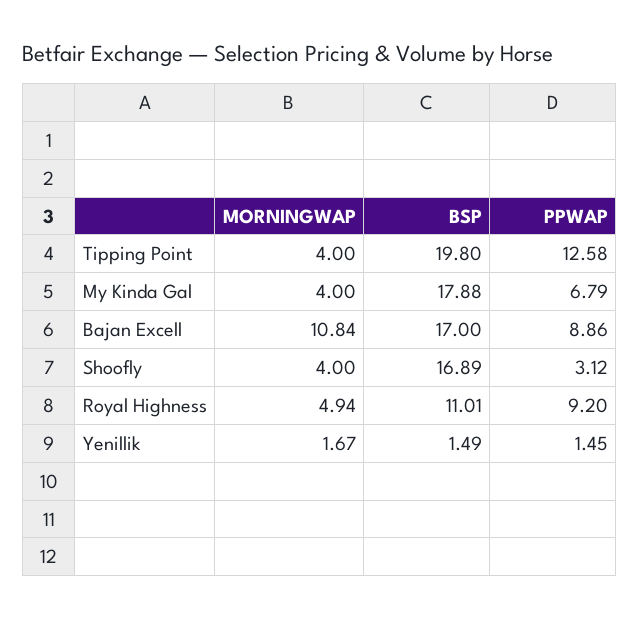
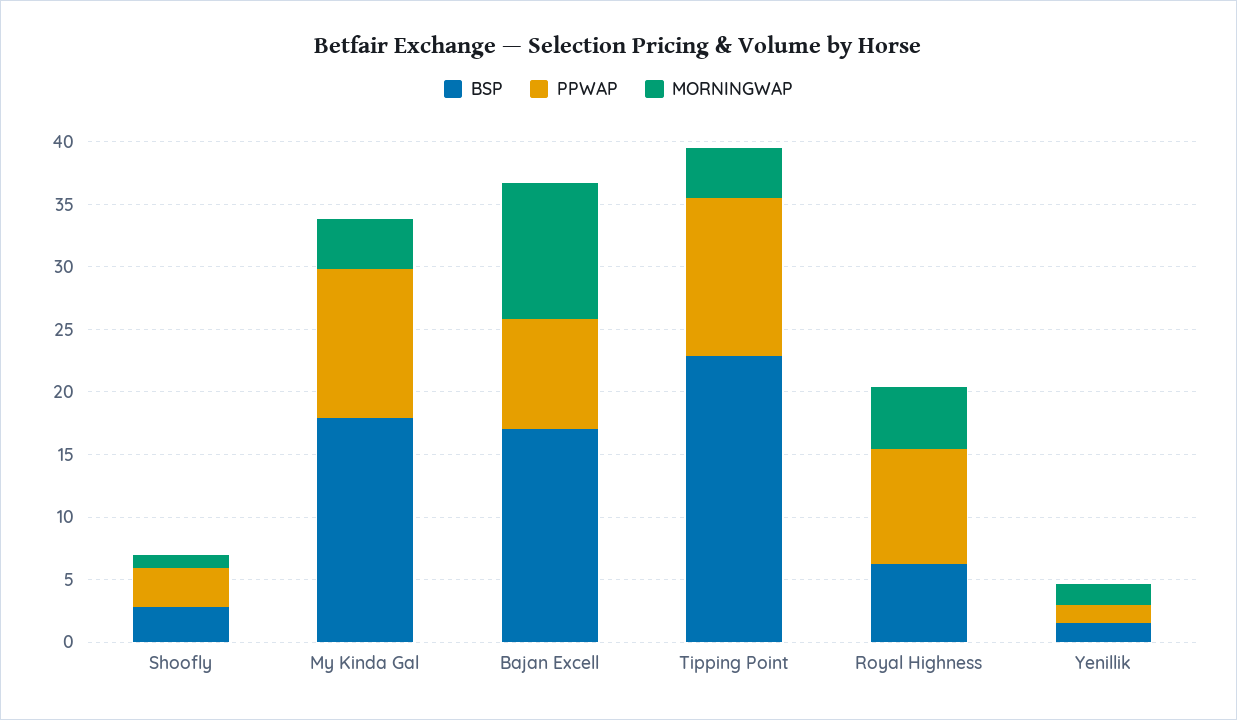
BSP, Tipping Point: 19.8 -> 23
PPWAP, My Kinda Gal: 6.79 -> 12
MORNINGWAP, Shoofly: 4 -> 1
BSP, Shoofly: 16.89 -> 3
BSP, Royal Highness: 11.01 -> 6

